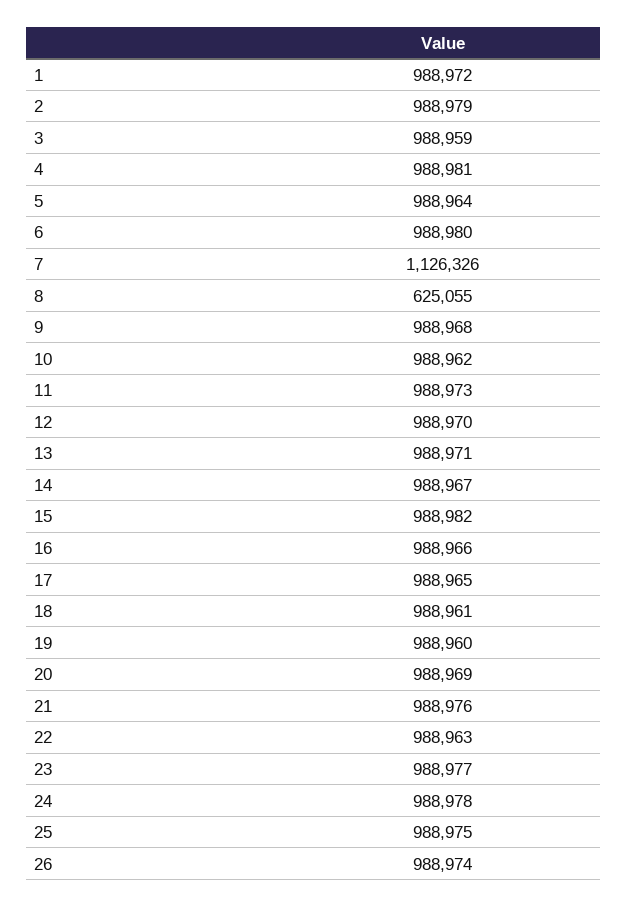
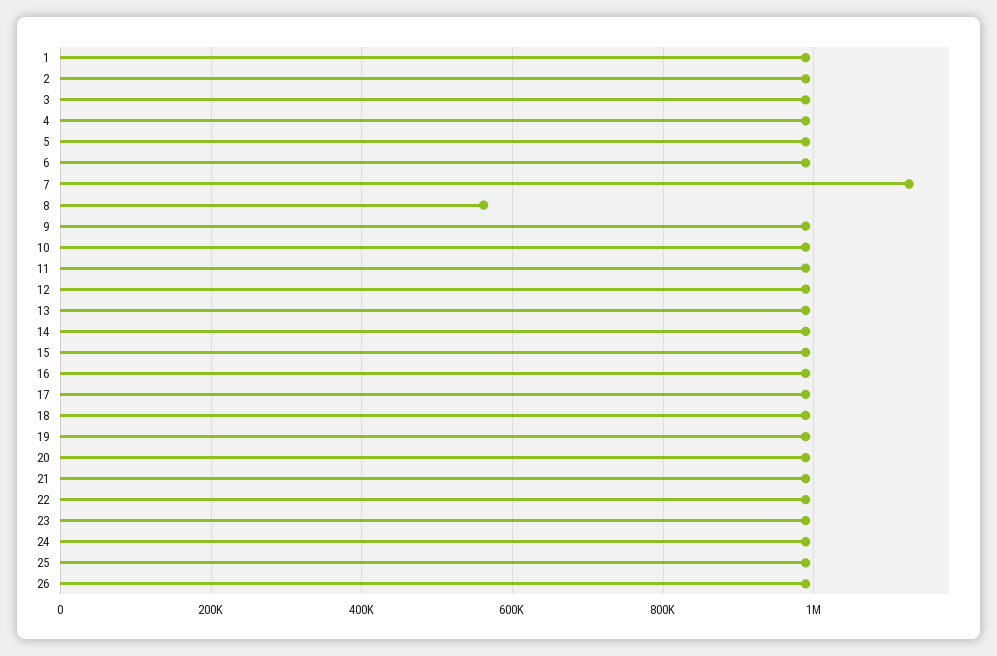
8: 625055 -> 560000

